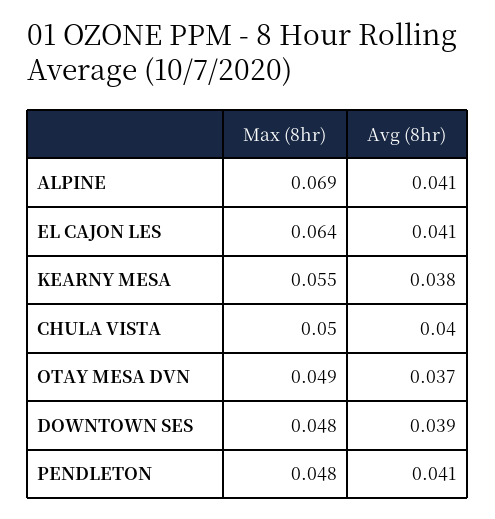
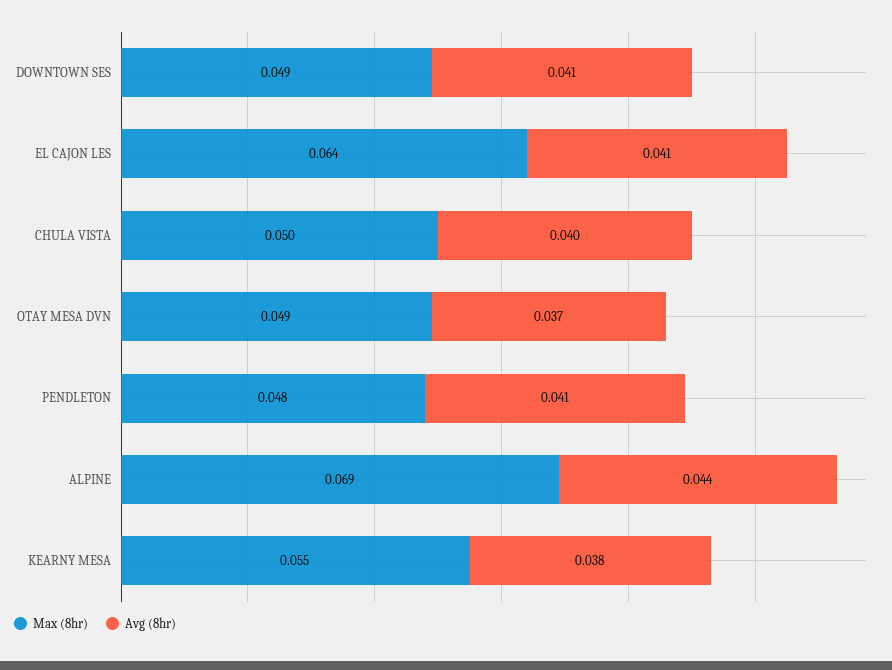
Avg (8hr), ALPINE: 0.041 -> 0.044
Max (8hr), DOWNTOWN SES: 0.048 -> 0.049
Avg (8hr), DOWNTOWN SES: 0.039 -> 0.041

